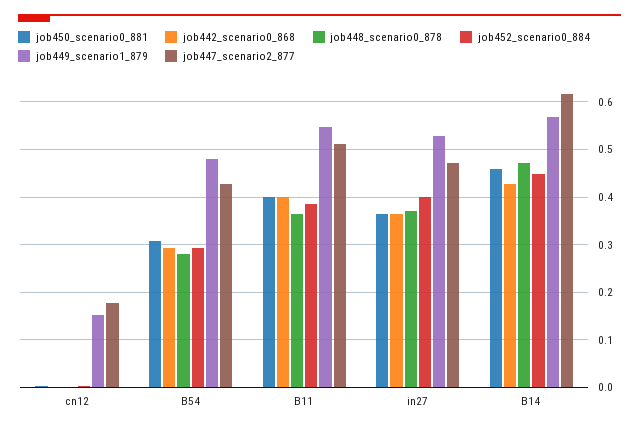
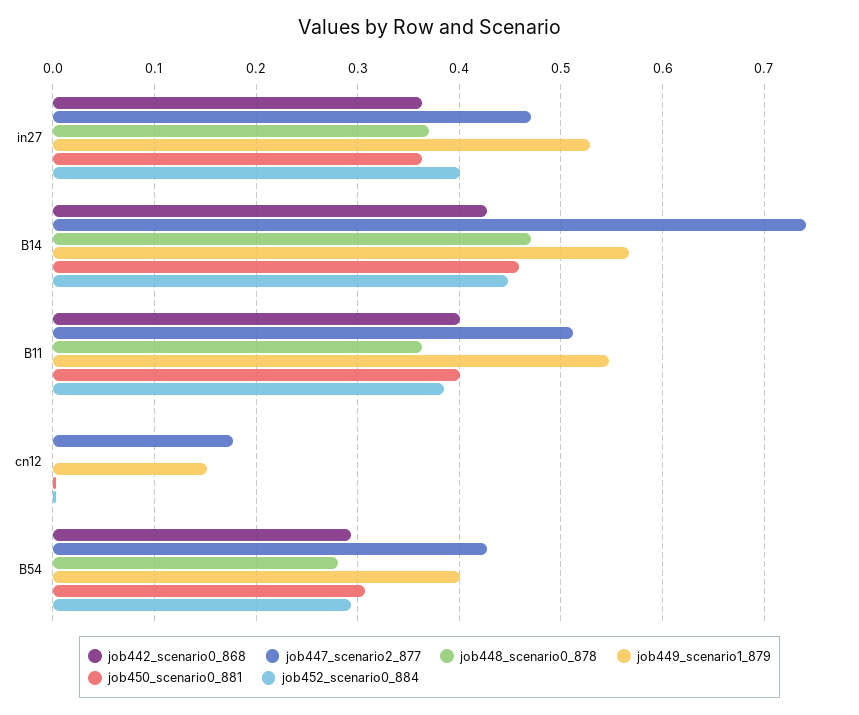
job449_scenario1_879, B54: 0.48 -> 0.4
job447_scenario2_877, B14: 0.62 -> 0.74

